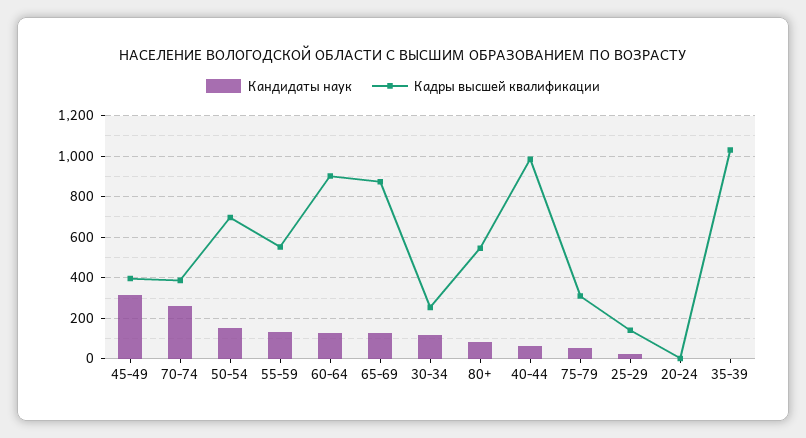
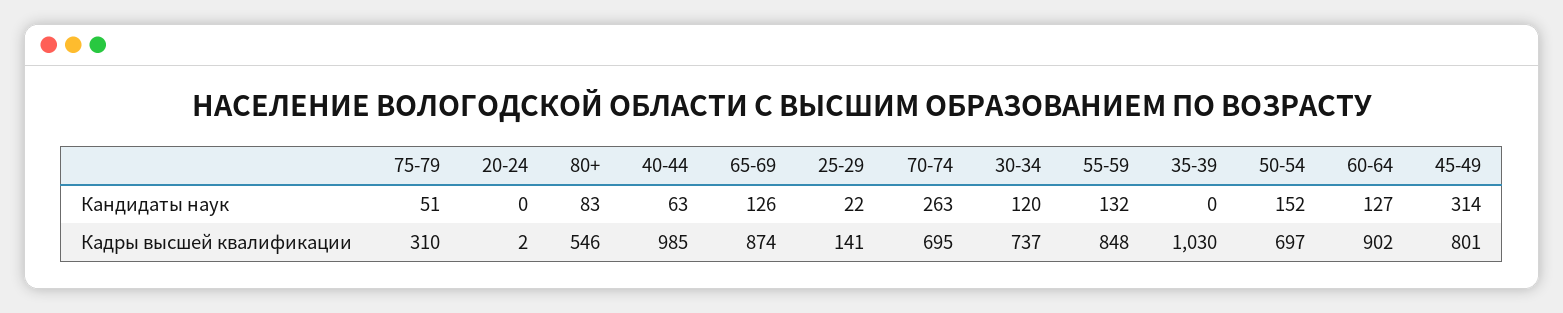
Кадры высшей квалификации, 45-49: 400 -> 801
Кадры высшей квалификации, 70-74: 400 -> 695
Кадры высшей квалификации, 55-59: 550 -> 848
Кадры высшей квалификации, 30-34: 250 -> 737

